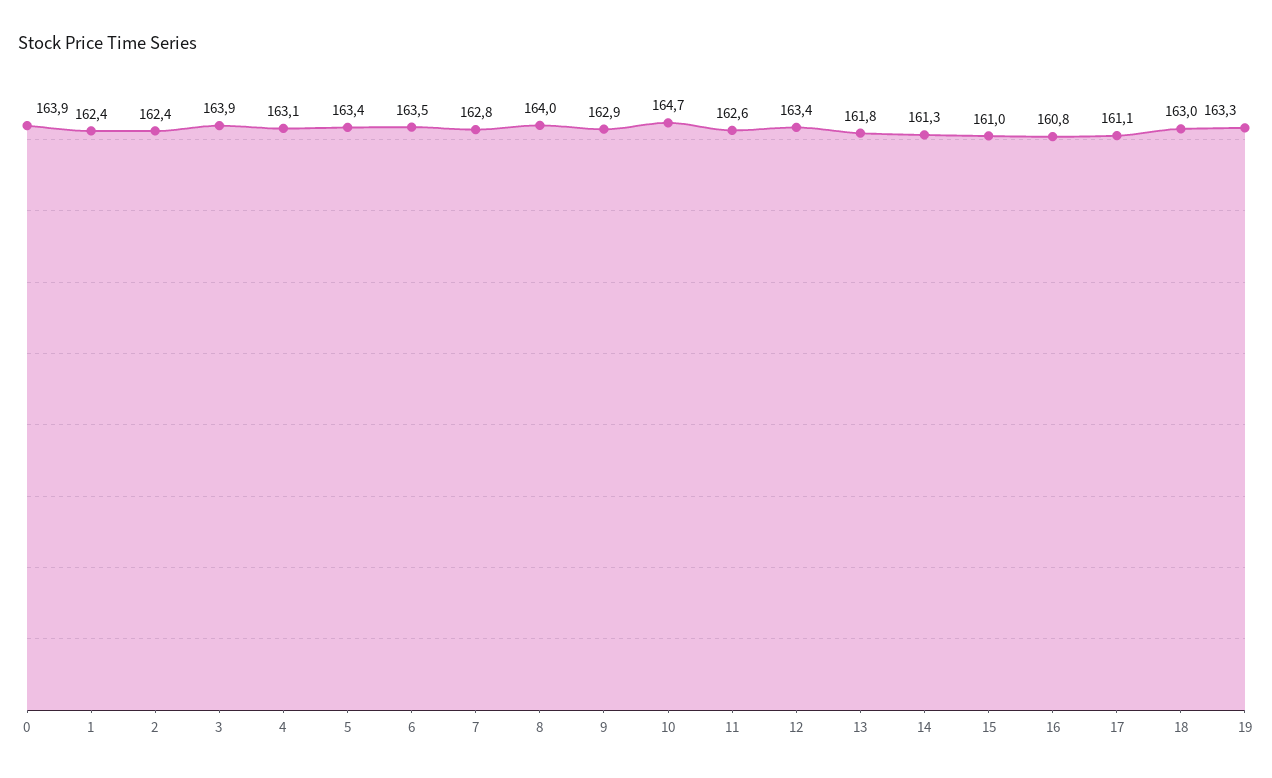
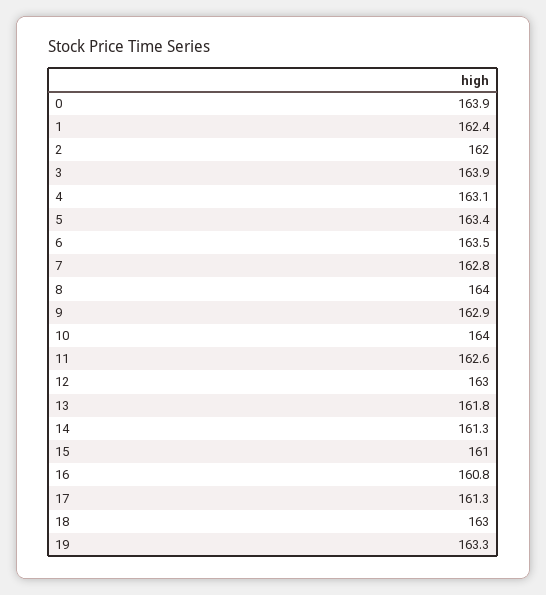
2: 162.4 -> 162
10: 164.7 -> 164
12: 163.4 -> 163
17: 161.1 -> 161.3

